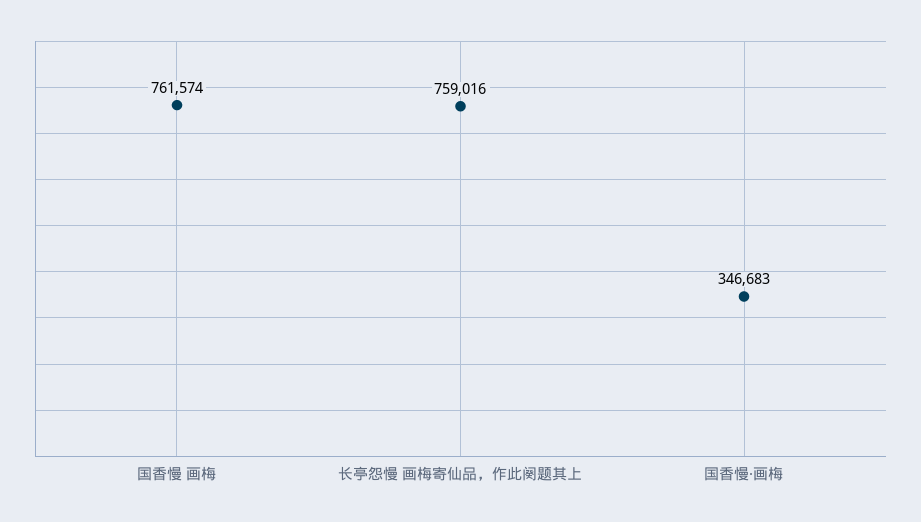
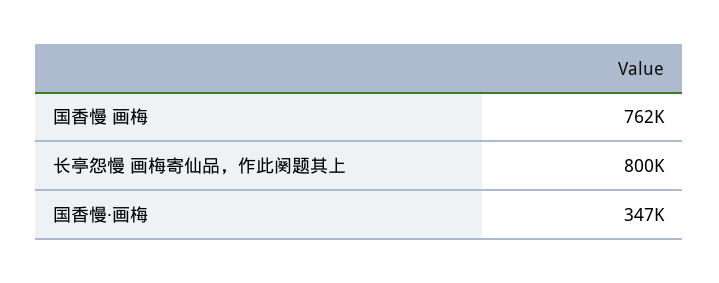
长亭怨慢 画梅寄仙品，作此阕题其上: 759016 -> 800000

